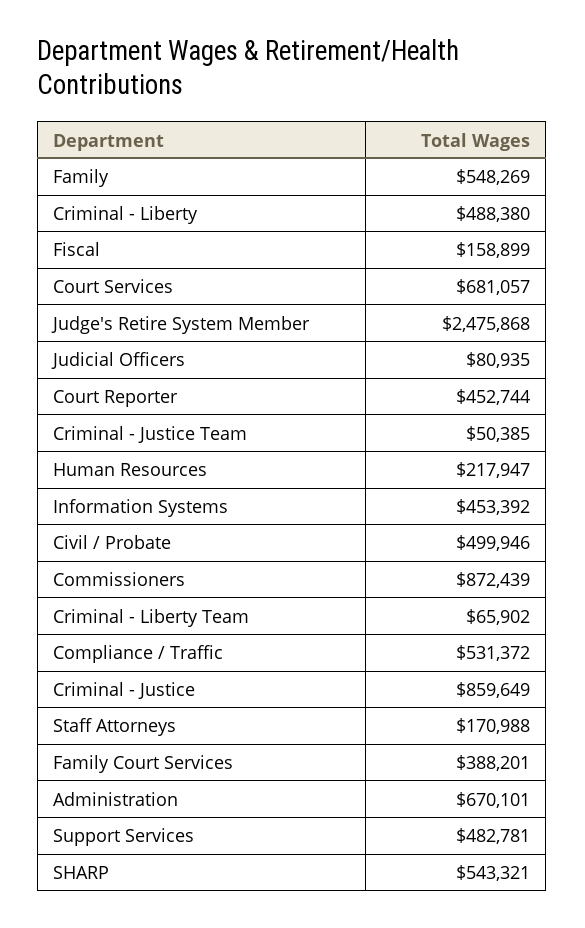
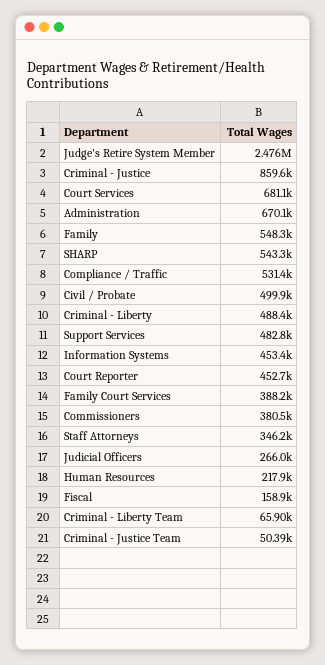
Judicial Officers: 80935 -> 266000
Commissioners: 872439 -> 380500
Staff Attorneys: 170988 -> 346200

